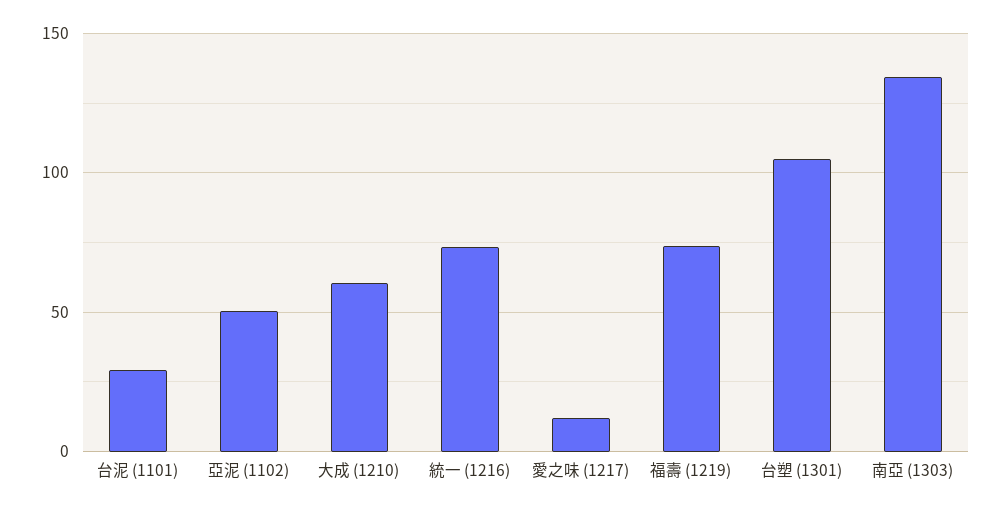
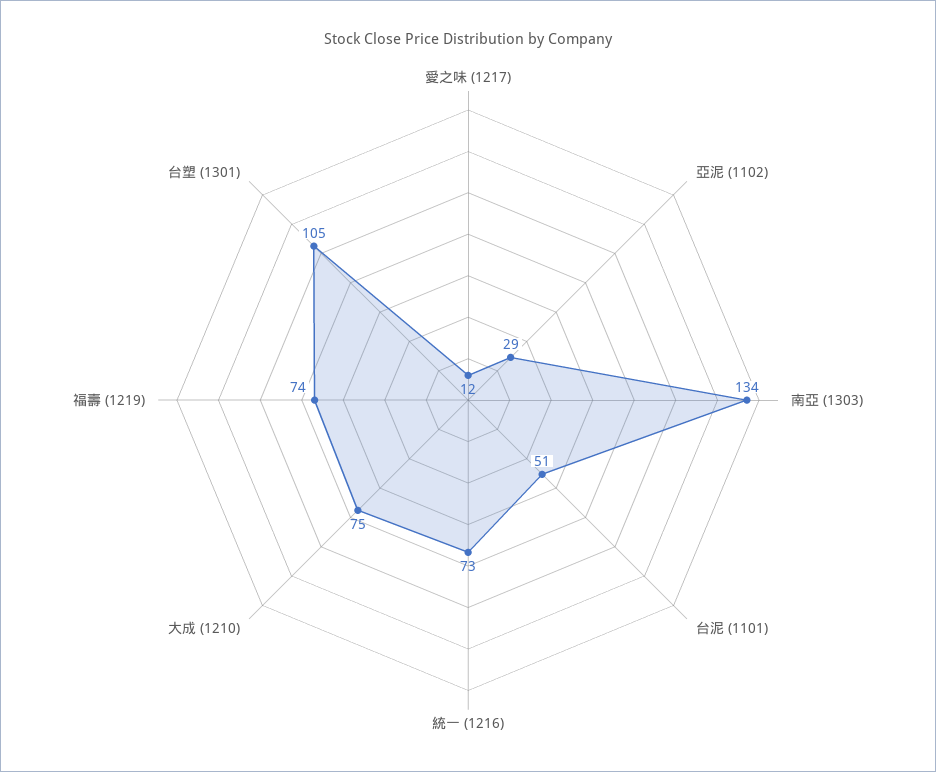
台泥 (1101): 30 -> 51
亞泥 (1102): 50 -> 29
大成 (1210): 60 -> 75

